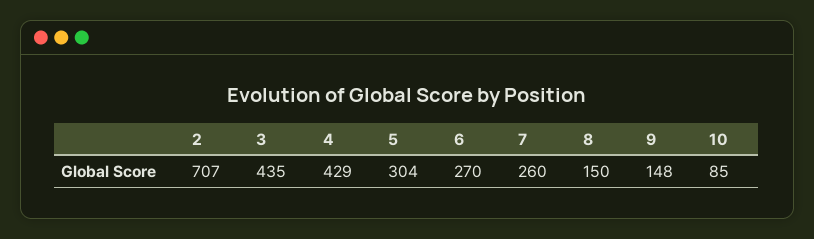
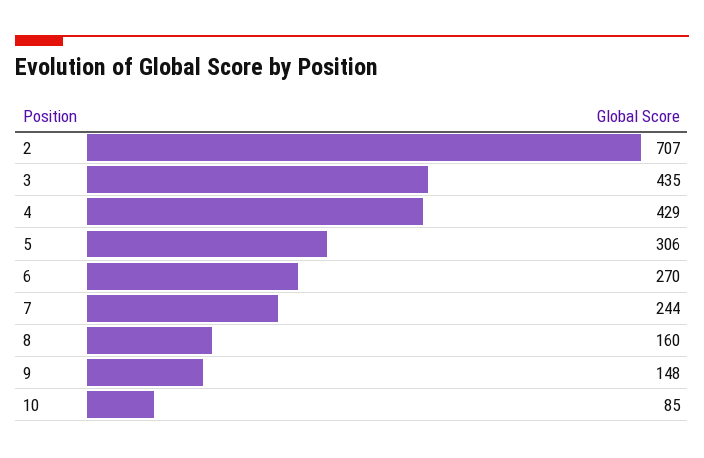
5: 304 -> 306
7: 260 -> 244
8: 150 -> 160

